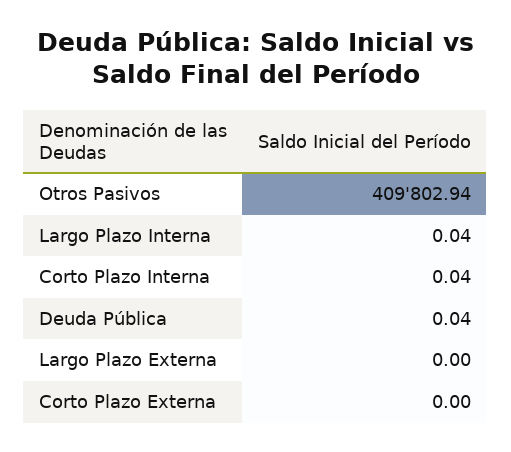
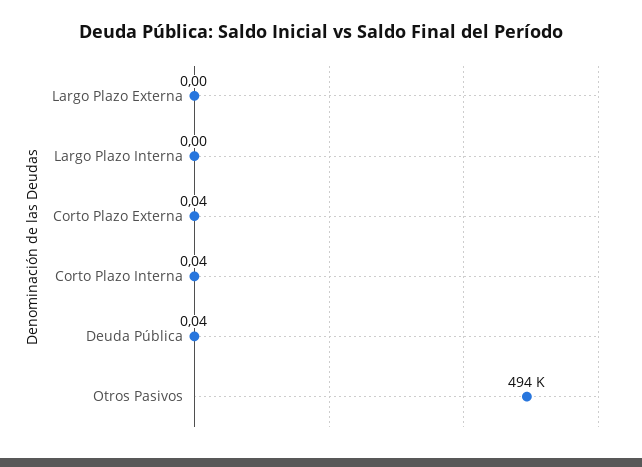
Otros Pasivos: 409802.94 -> 494000
Largo Plazo Interna: 0.04 -> 0
Corto Plazo Externa: 0 -> 0.04

